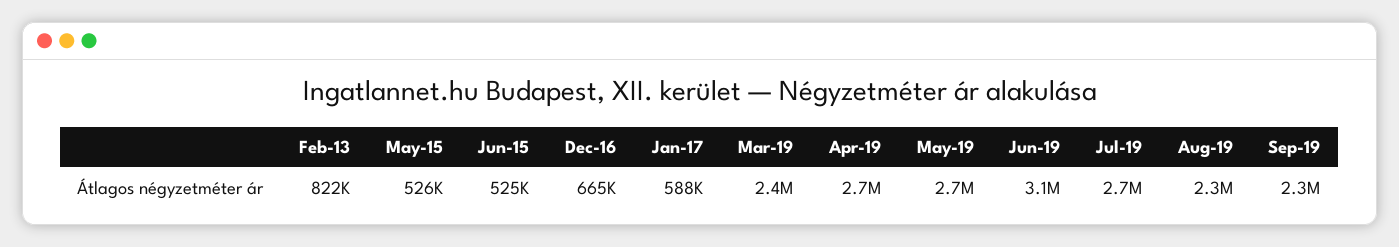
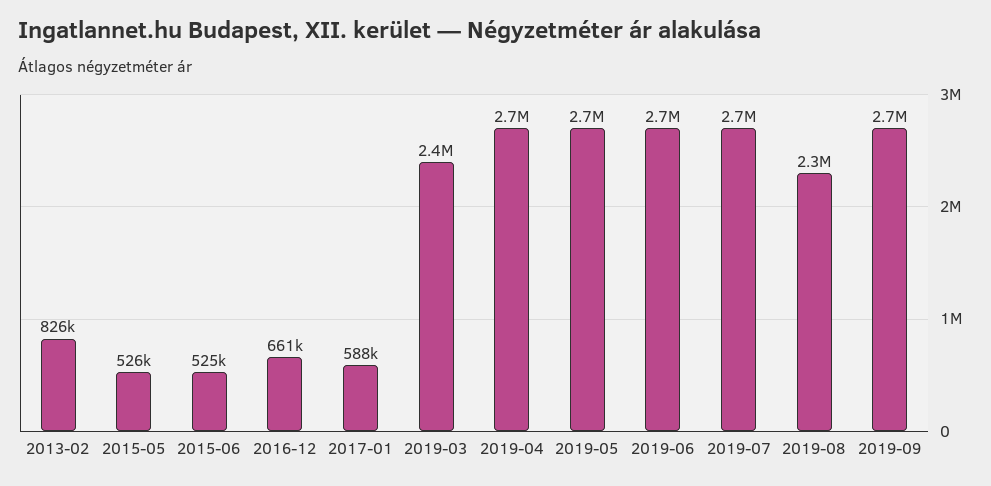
Feb-13: 822000 -> 826000
Dec-16: 665000 -> 661000
Jun-19: 3100000 -> 2700000
Sep-19: 2300000 -> 2700000

